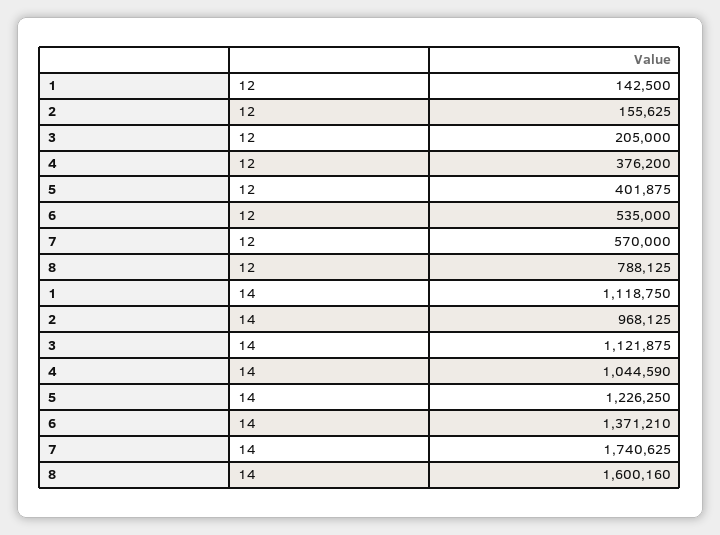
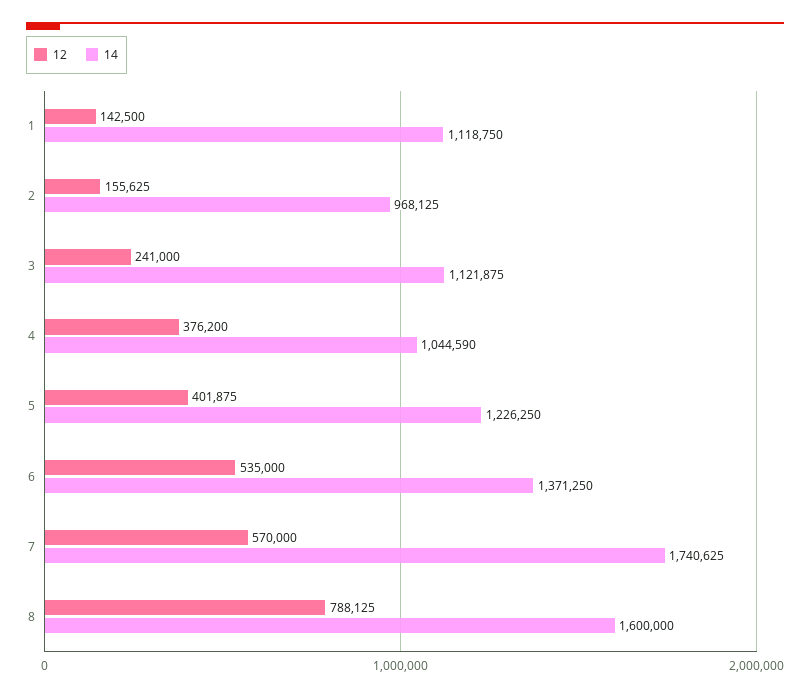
12, 3: 205000 -> 241000
14, 6: 1371210 -> 1371250
14, 8: 1600160 -> 1600000

